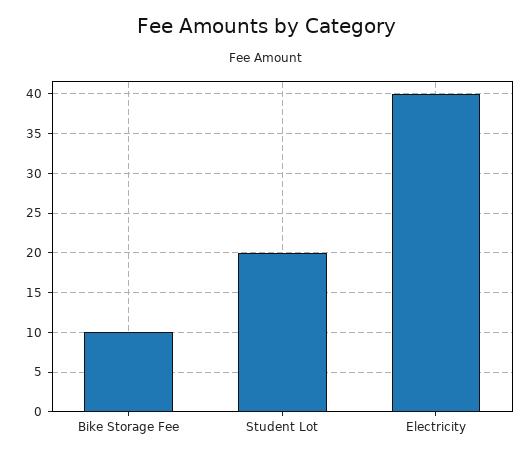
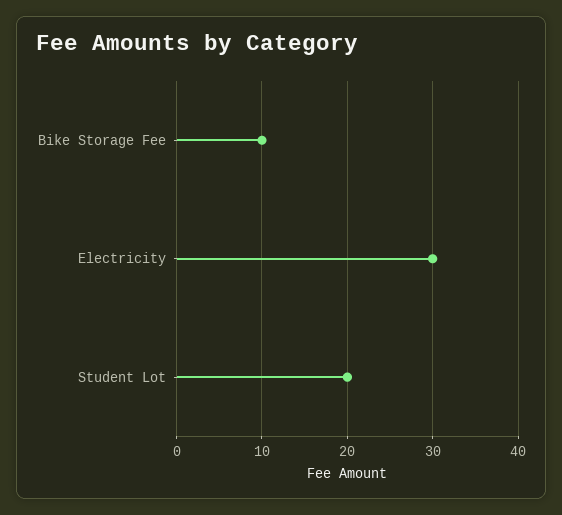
Electricity: 40 -> 30

